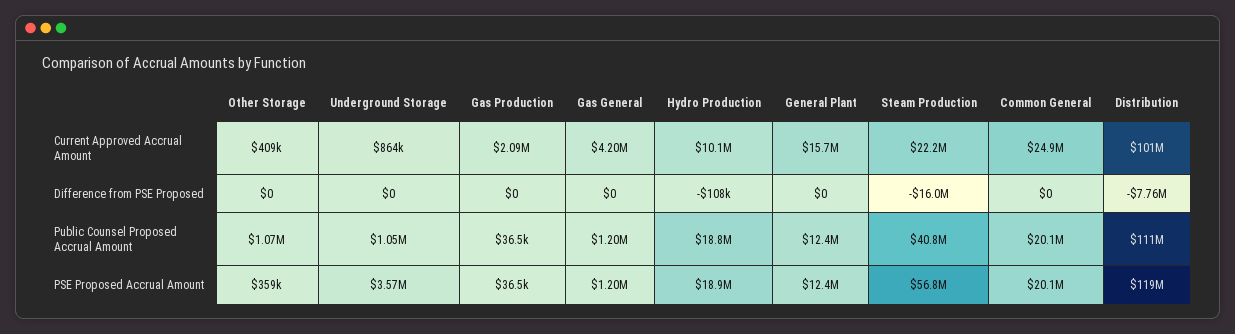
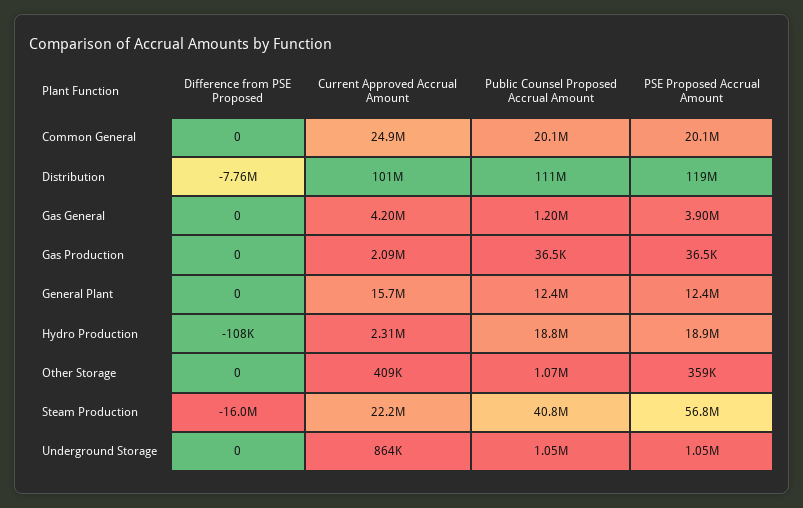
Hydro Production, Current Approved Accrual Amount: 10100000 -> 2310000
Underground Storage, PSE Proposed Accrual Amount: 3570000 -> 1050000
Gas General, PSE Proposed Accrual Amount: 1200000 -> 3900000

